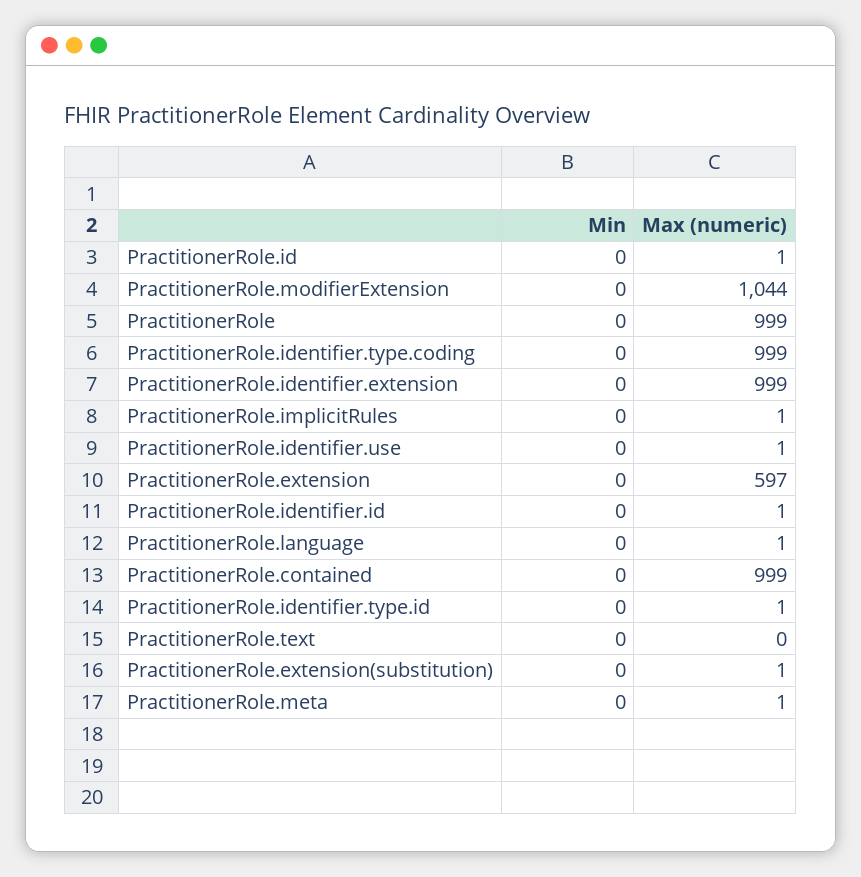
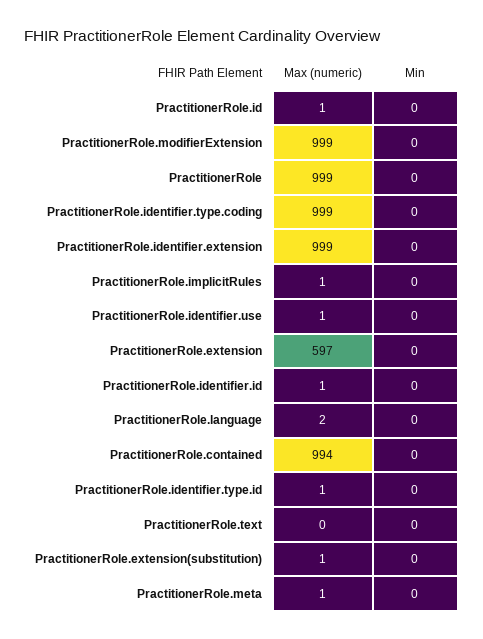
Max (numeric), PractitionerRole.modifierExtension: 1044 -> 999
Max (numeric), PractitionerRole.language: 1 -> 2
Max (numeric), PractitionerRole.contained: 999 -> 994

